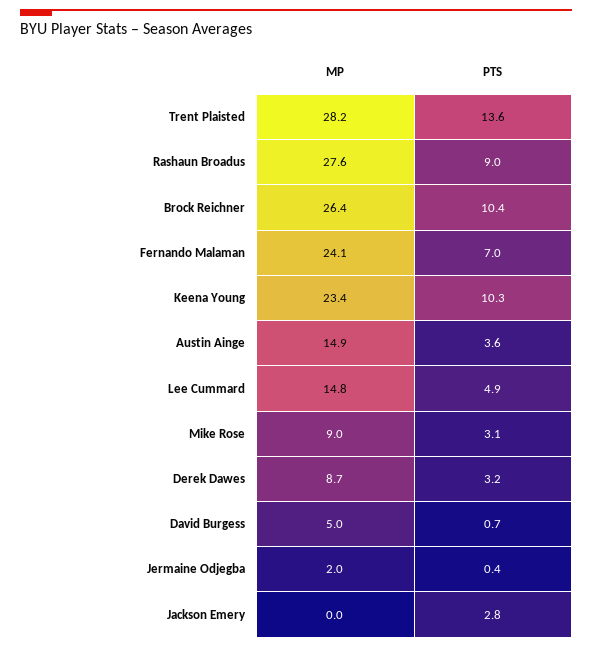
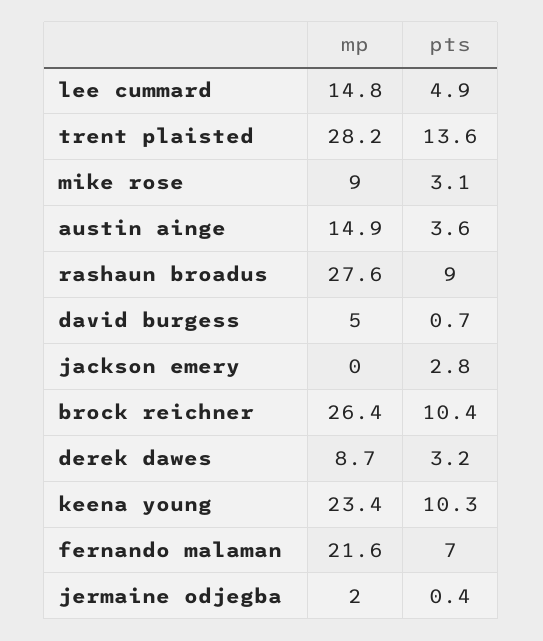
MP, Fernando Malaman: 24.1 -> 21.6

